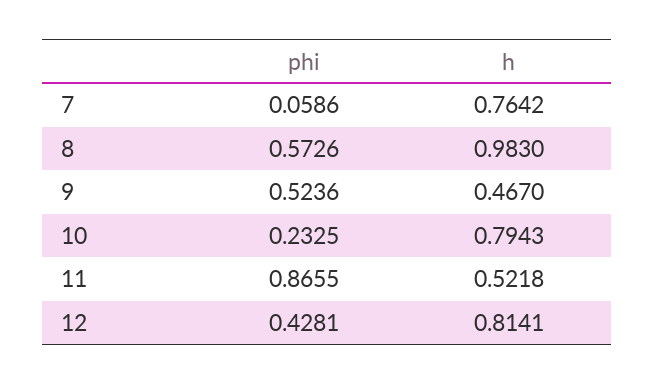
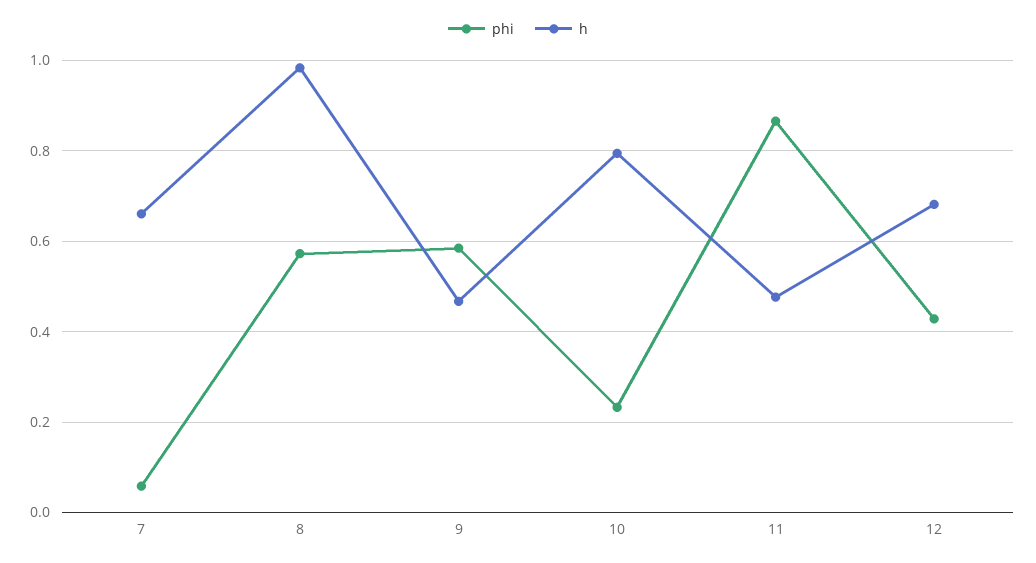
h, 7: 0.7642 -> 0.66
phi, 9: 0.5236 -> 0.58
h, 11: 0.5218 -> 0.48
h, 12: 0.8141 -> 0.68

